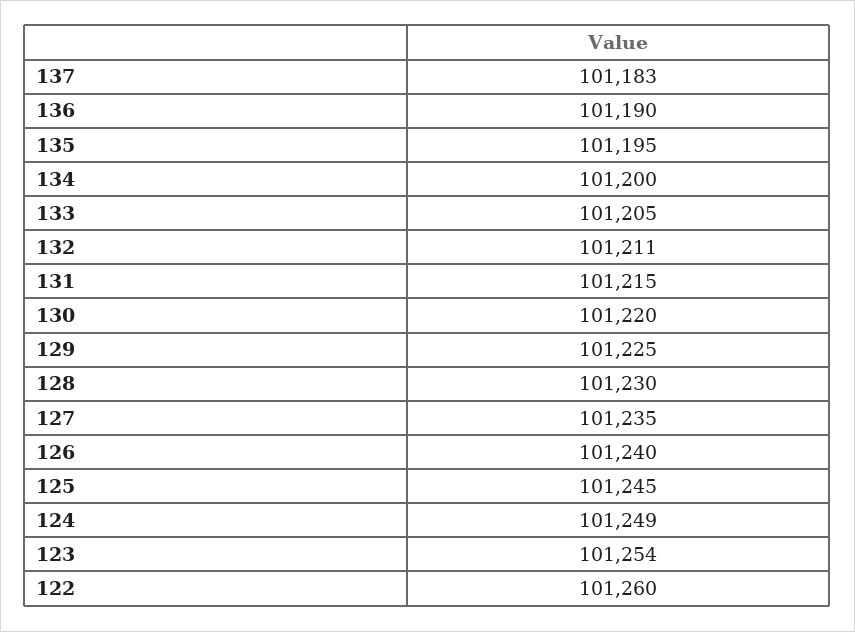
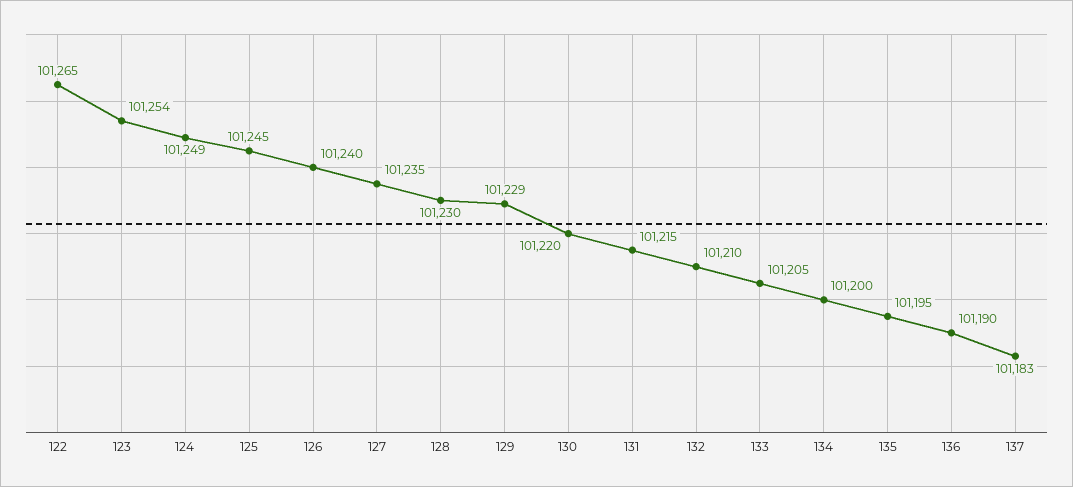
132: 101211 -> 101210
129: 101225 -> 101229
122: 101260 -> 101265

